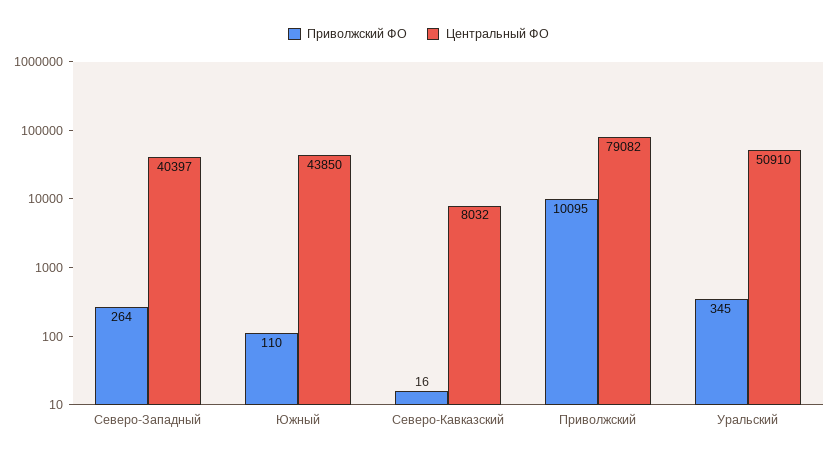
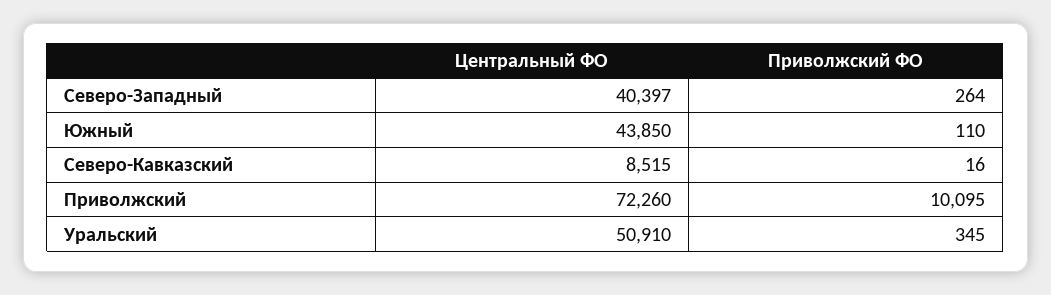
Центральный ФО, Северо-Кавказский: 8032 -> 8515
Центральный ФО, Приволжский: 79082 -> 72260

